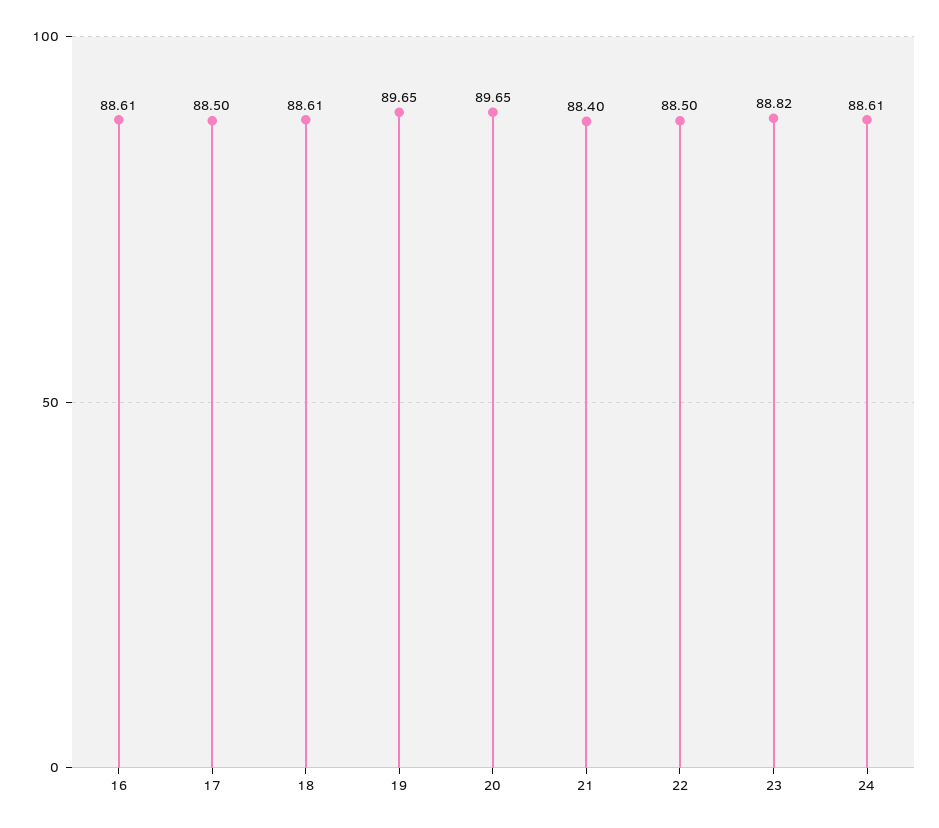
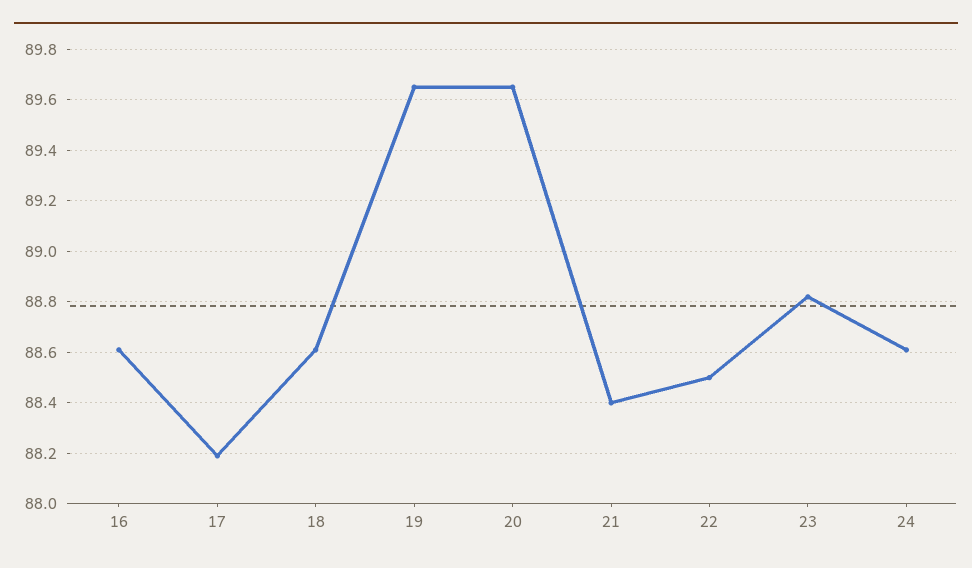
17: 88.5 -> 88.2

